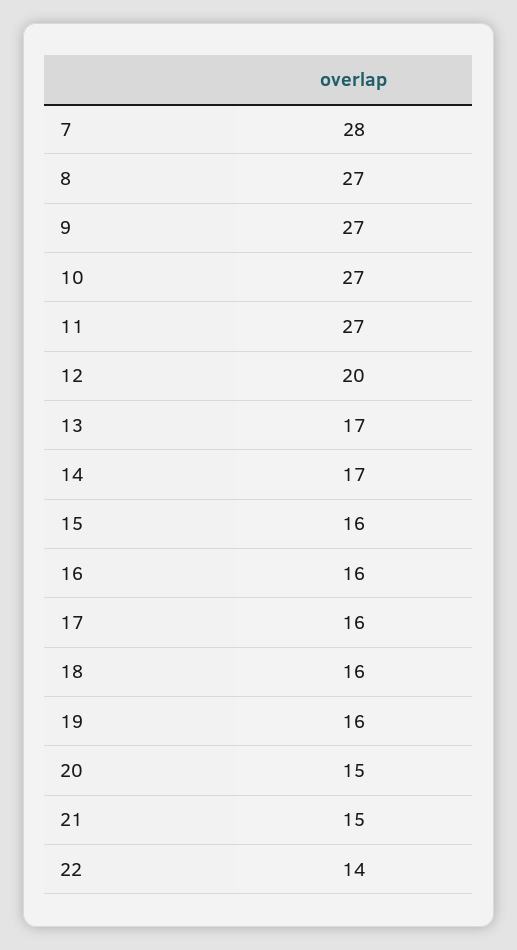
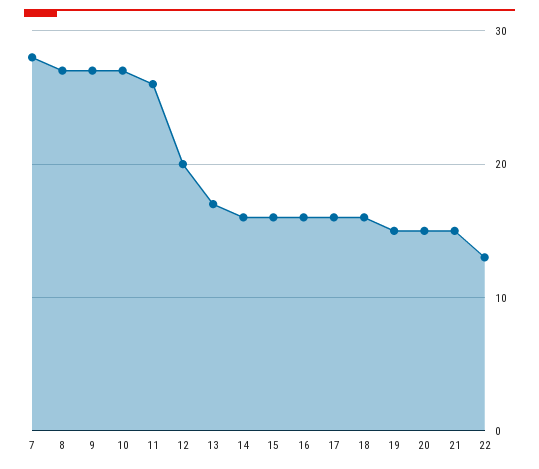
11: 27 -> 26
14: 17 -> 16
19: 16 -> 15
22: 14 -> 13

